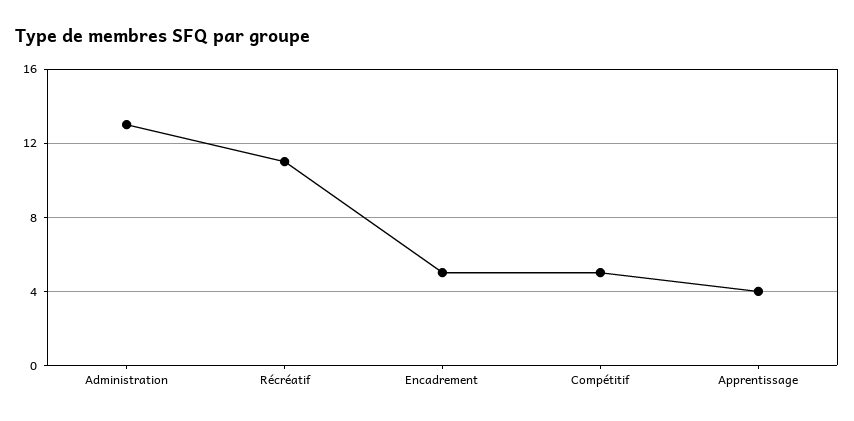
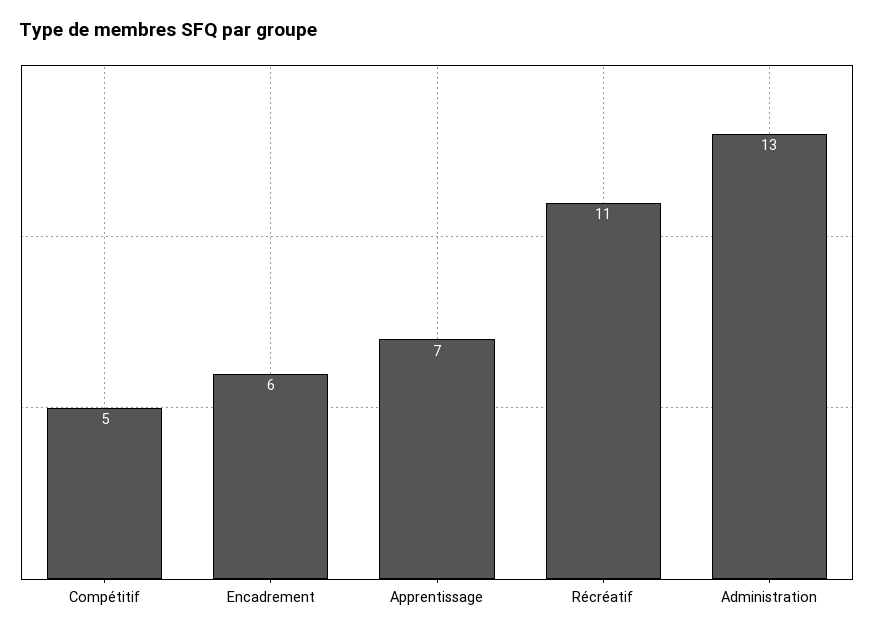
Encadrement: 5 -> 6
Apprentissage: 4 -> 7

